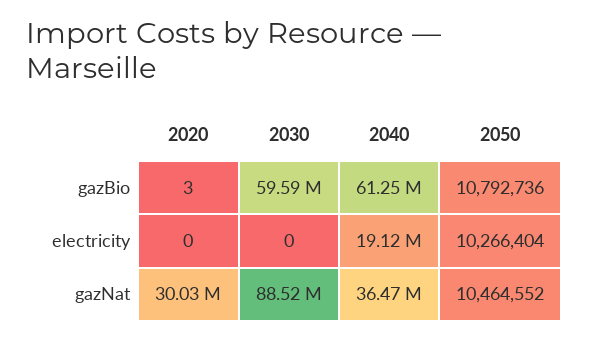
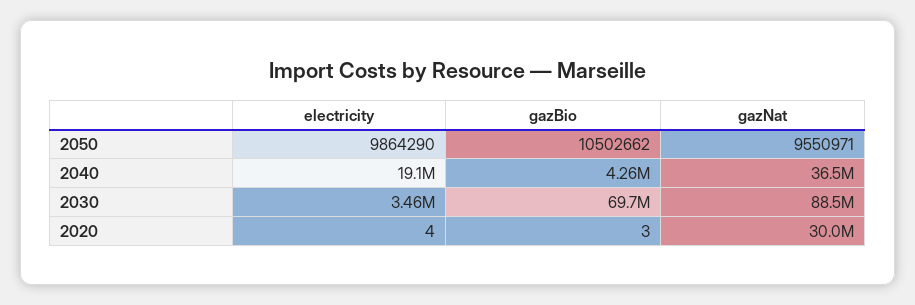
2030, gazBio: 59590000 -> 69700000
2040, gazBio: 61250000 -> 4260000
2050, gazBio: 10792736 -> 10502662
2020, electricity: 0 -> 4
2030, electricity: 0 -> 3460000
2050, electricity: 10266404 -> 9864290
2050, gazNat: 10464552 -> 9550971

